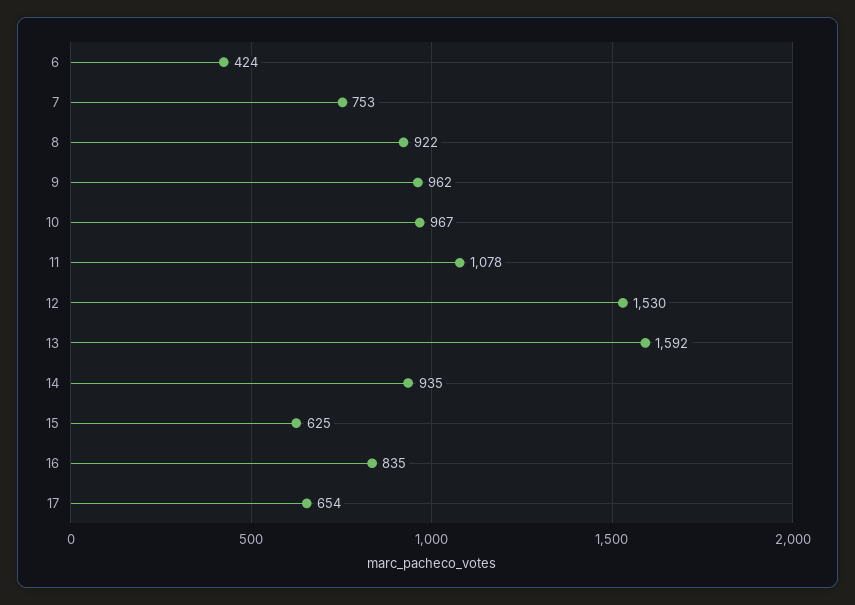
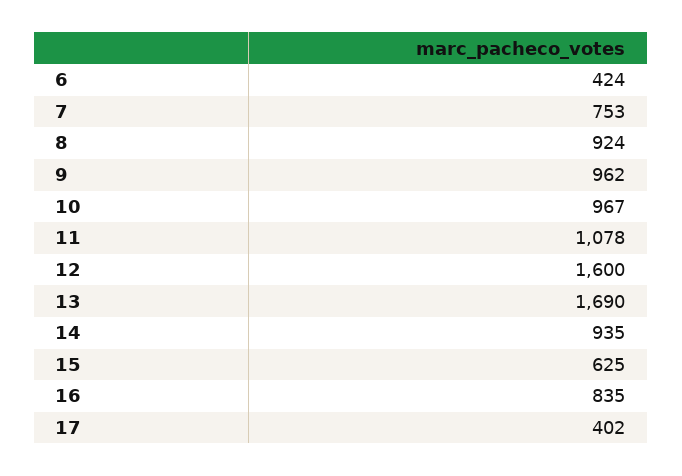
8: 922 -> 924
12: 1530 -> 1600
13: 1592 -> 1690
17: 654 -> 402

